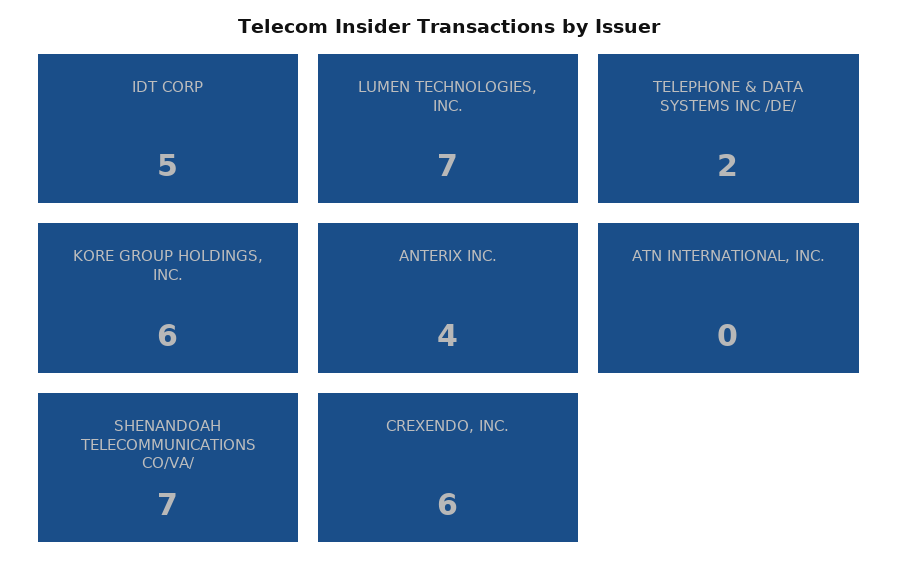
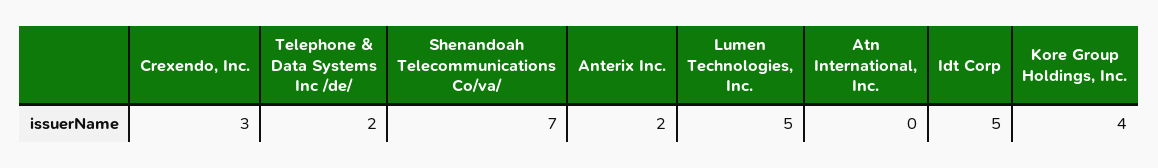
LUMEN TECHNOLOGIES, INC.: 7 -> 5
KORE GROUP HOLDINGS, INC.: 6 -> 4
ANTERIX INC.: 4 -> 2
CREXENDO, INC.: 6 -> 3

